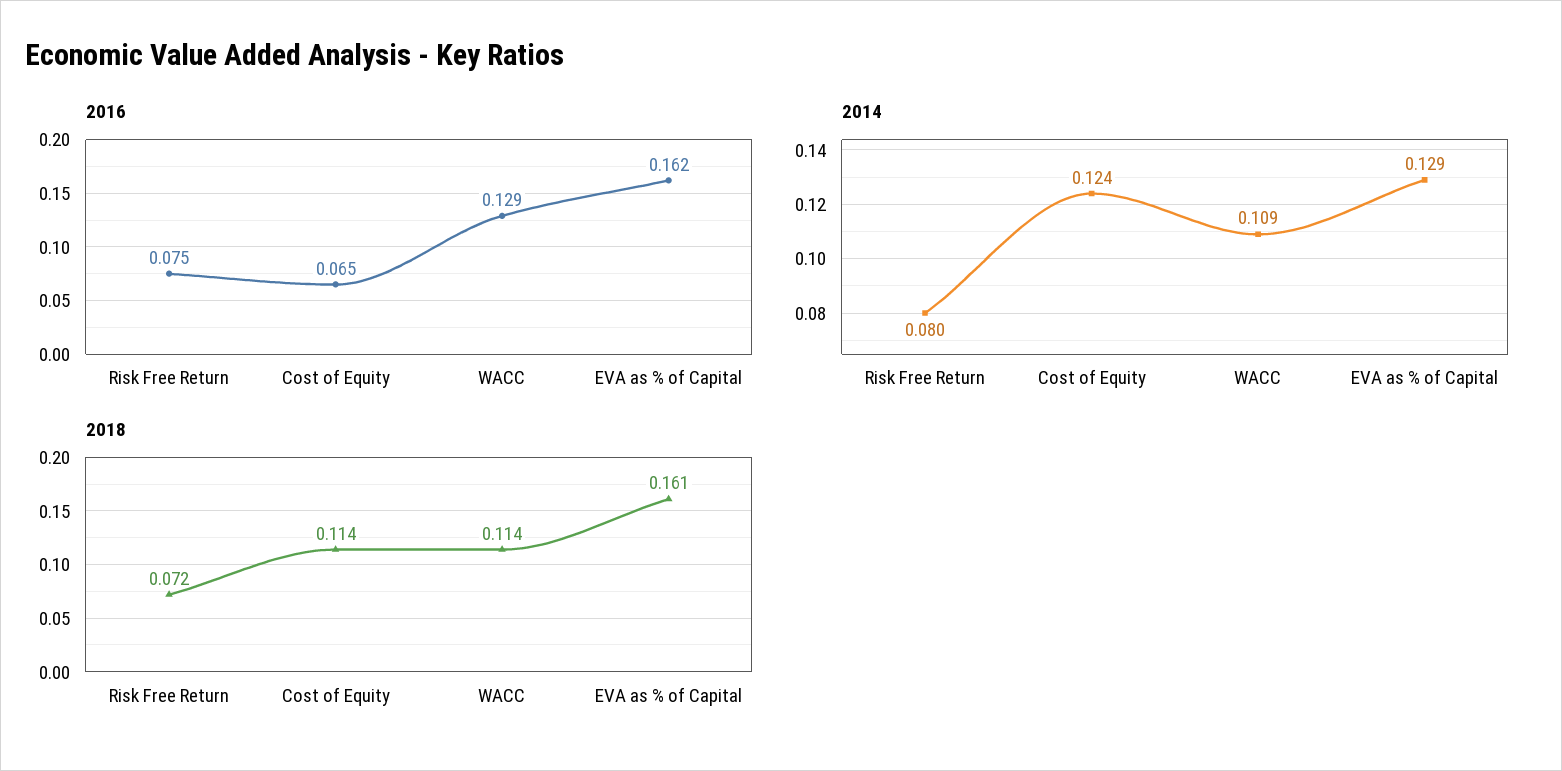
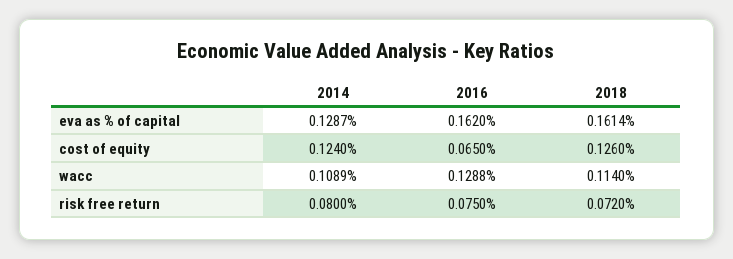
2018, Cost of Equity: 0.114 -> 0.126

